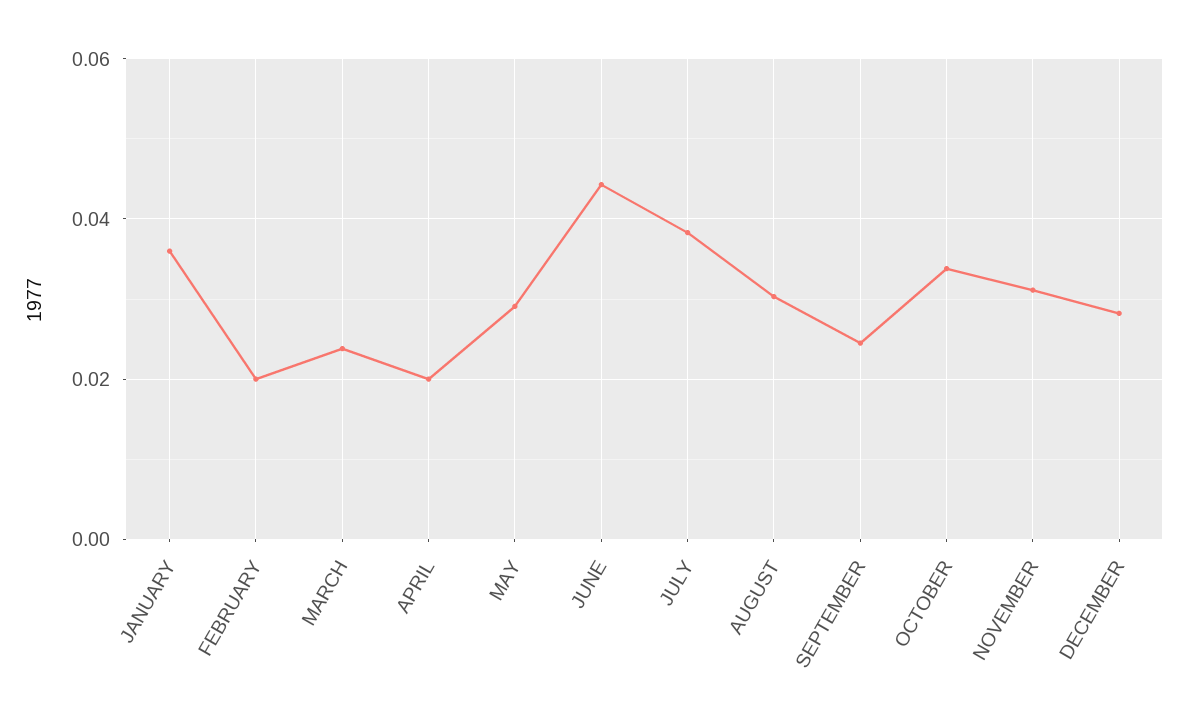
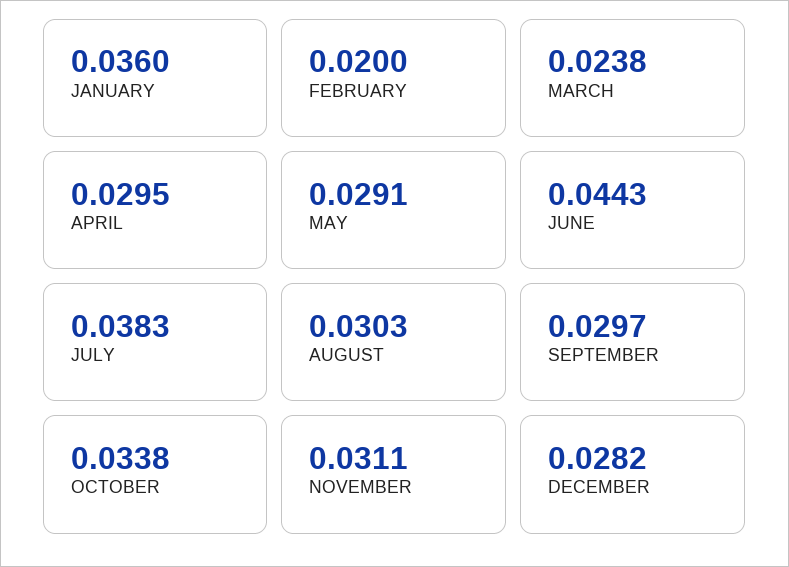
APRIL: 0.02 -> 0.0295
SEPTEMBER: 0.024 -> 0.0297

